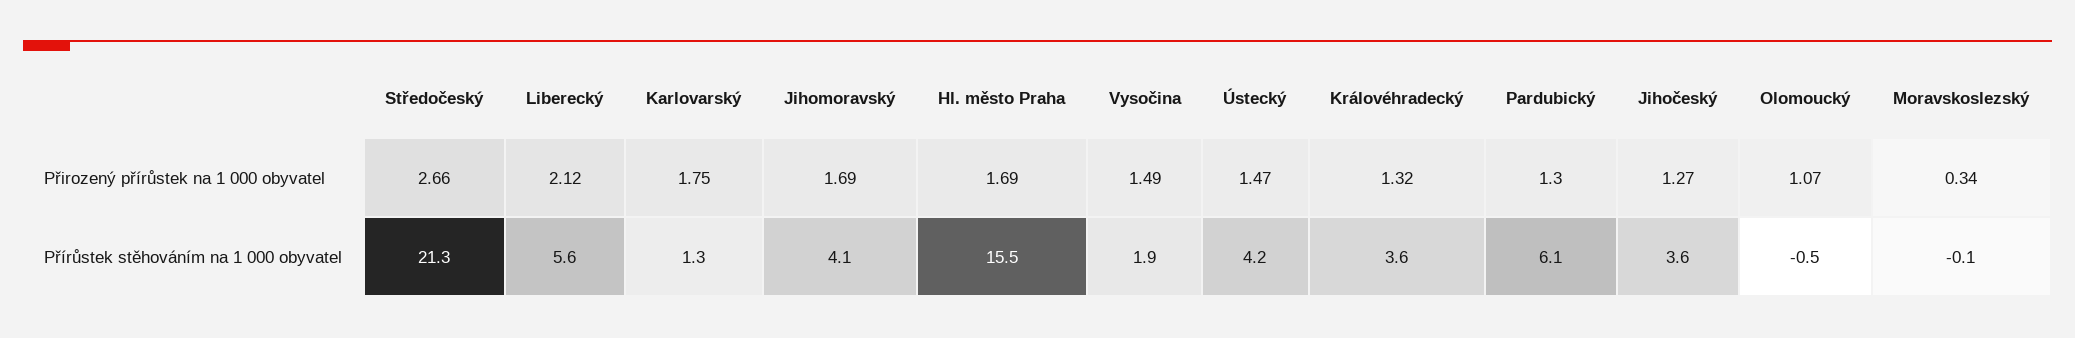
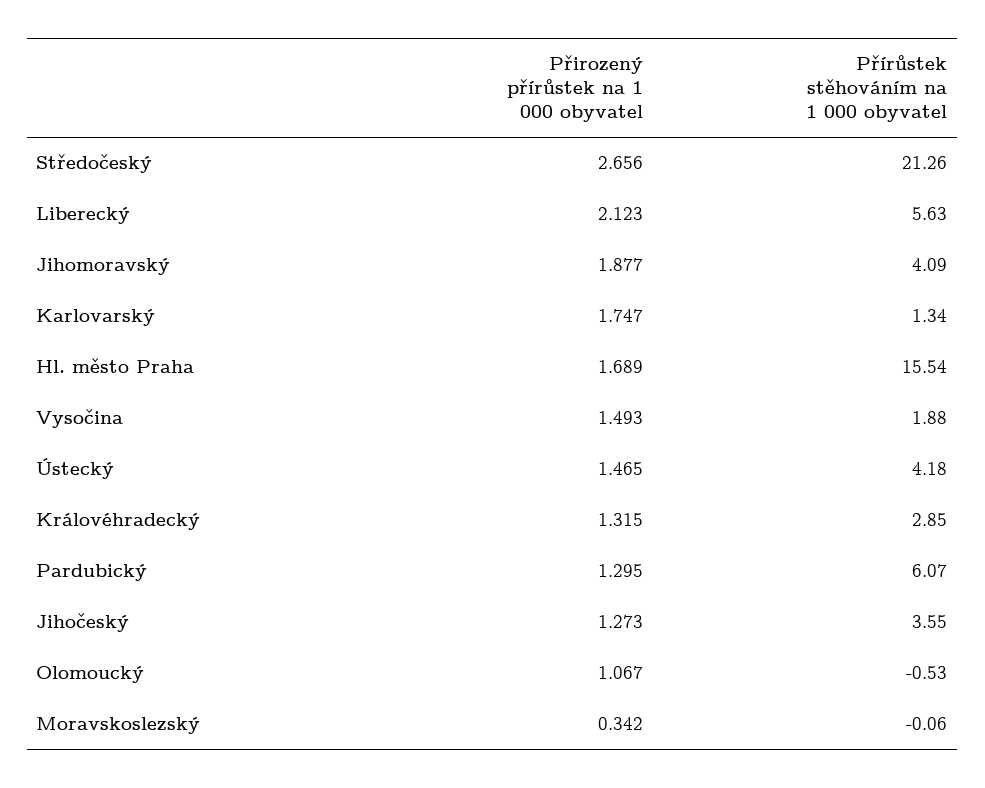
Jihomoravský, Přirozený přírůstek na 1 000 obyvatel: 1.69 -> 1.877
Královéhradecký, Přírůstek stěhováním na 1 000 obyvatel: 3.6 -> 2.85

